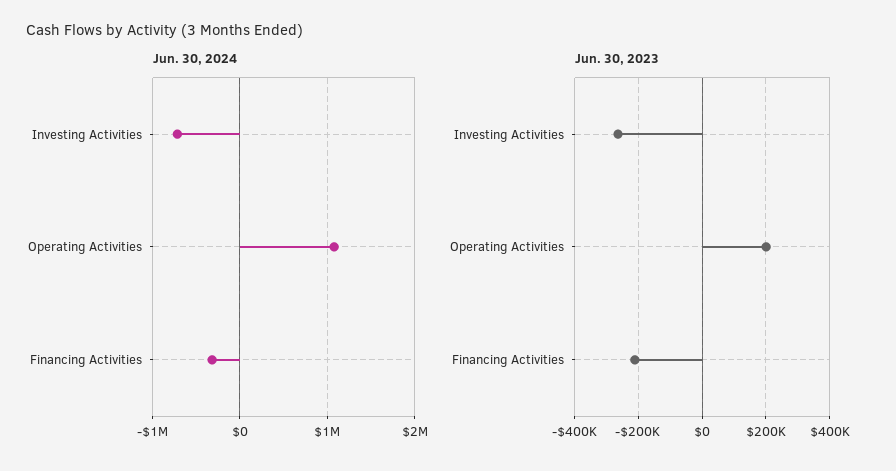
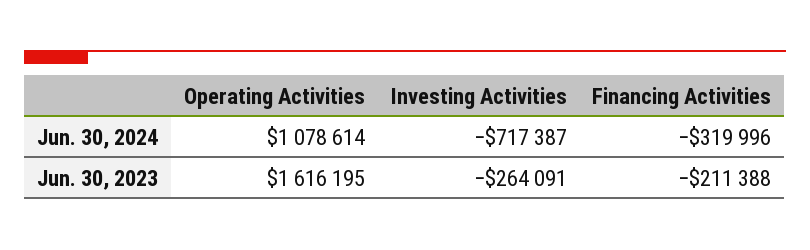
Jun. 30, 2023, Operating Activities: 200000 -> 1616195

